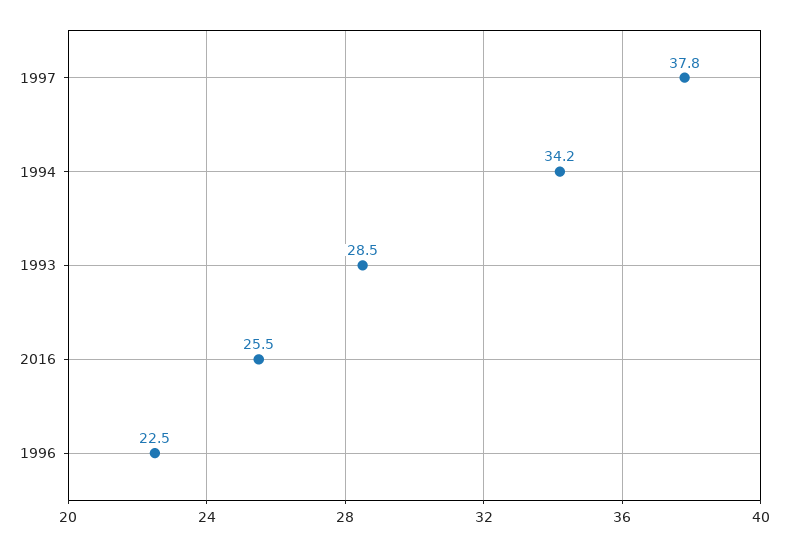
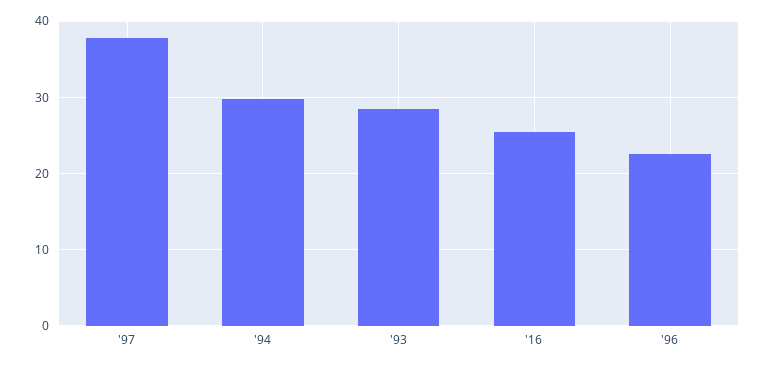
1994: 34.2 -> 30

